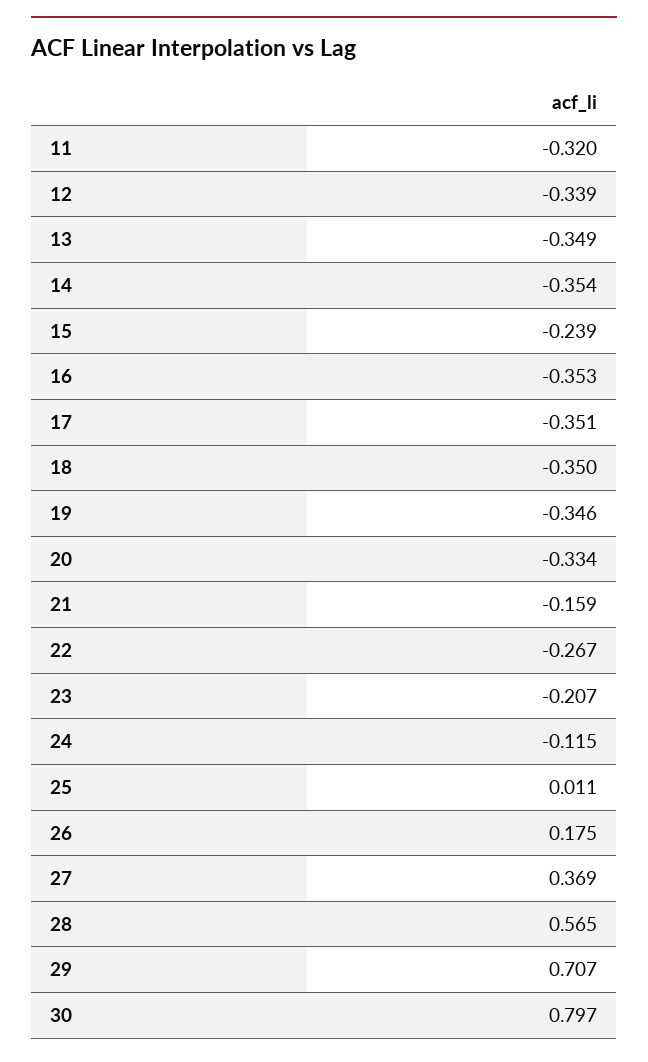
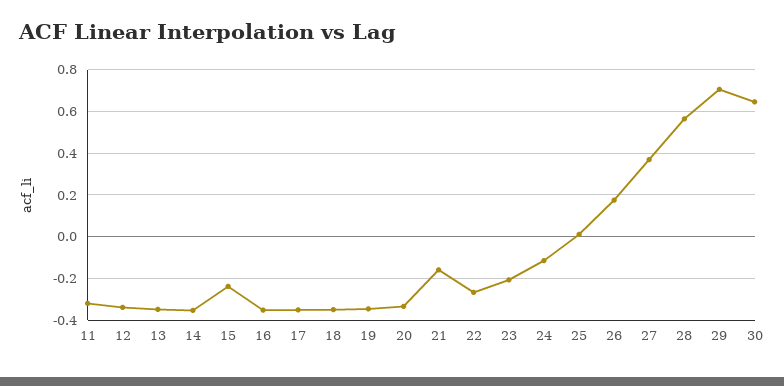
30: 0.797 -> 0.65

